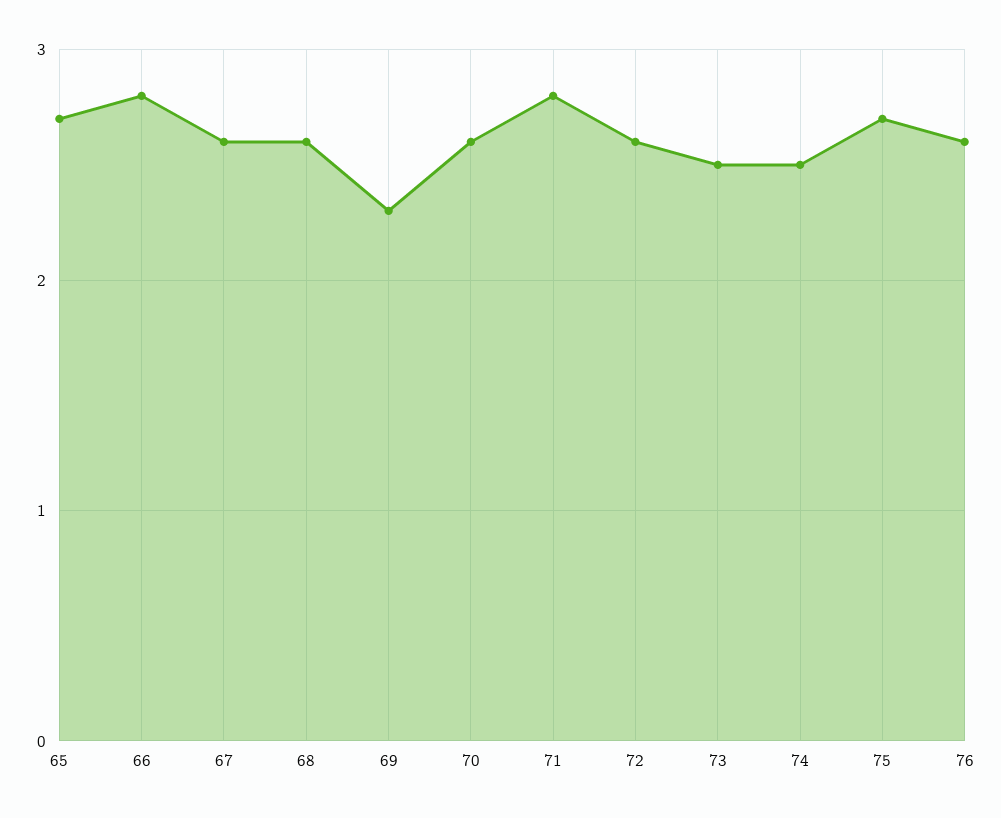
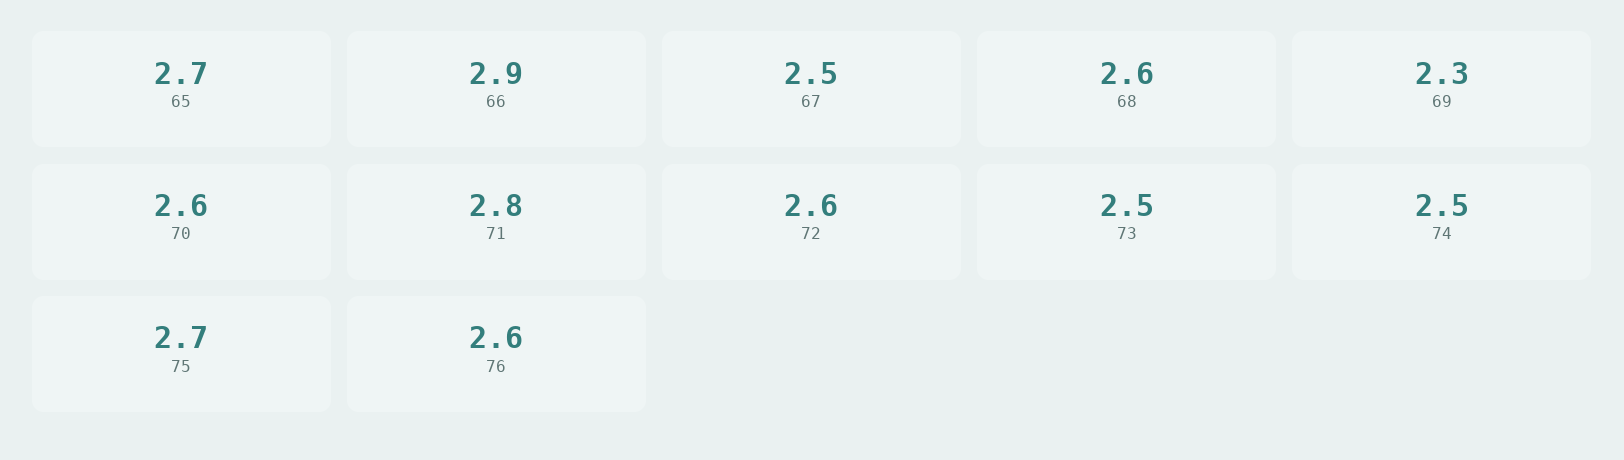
66: 2.8 -> 2.9
67: 2.6 -> 2.5

